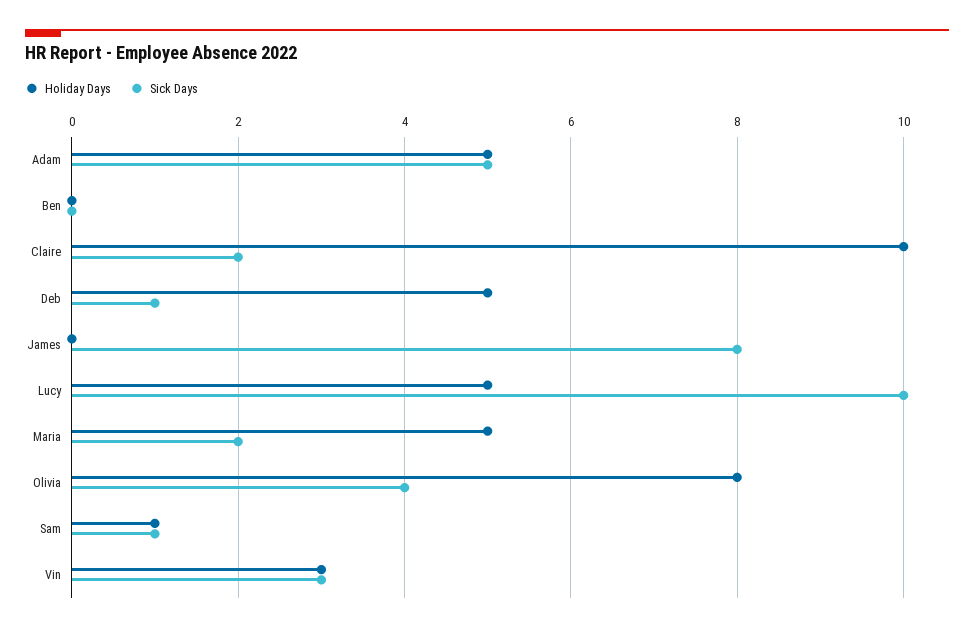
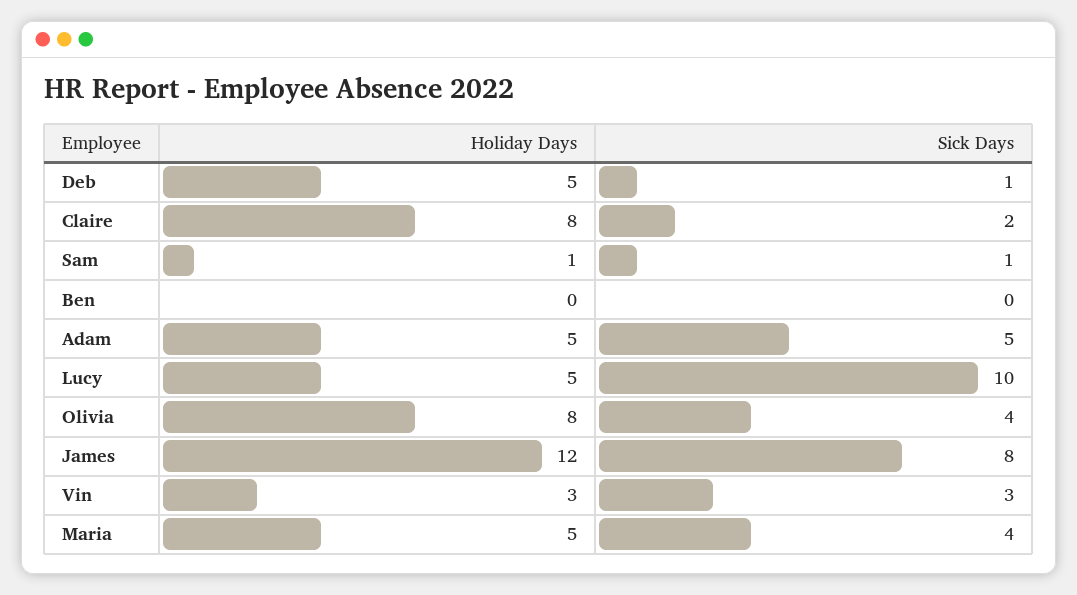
Holiday Days, Claire: 10 -> 8
Holiday Days, James: 0 -> 12
Sick Days, Maria: 2 -> 4

